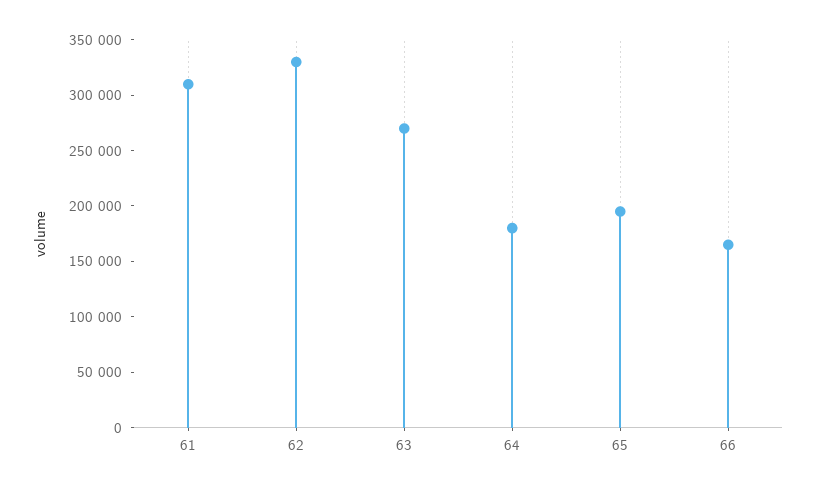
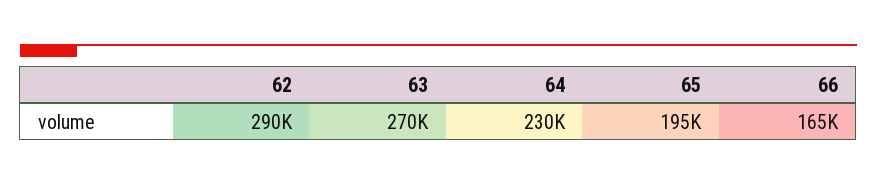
61: 310000 -> none
62: 330000 -> 290000
64: 180000 -> 230000

